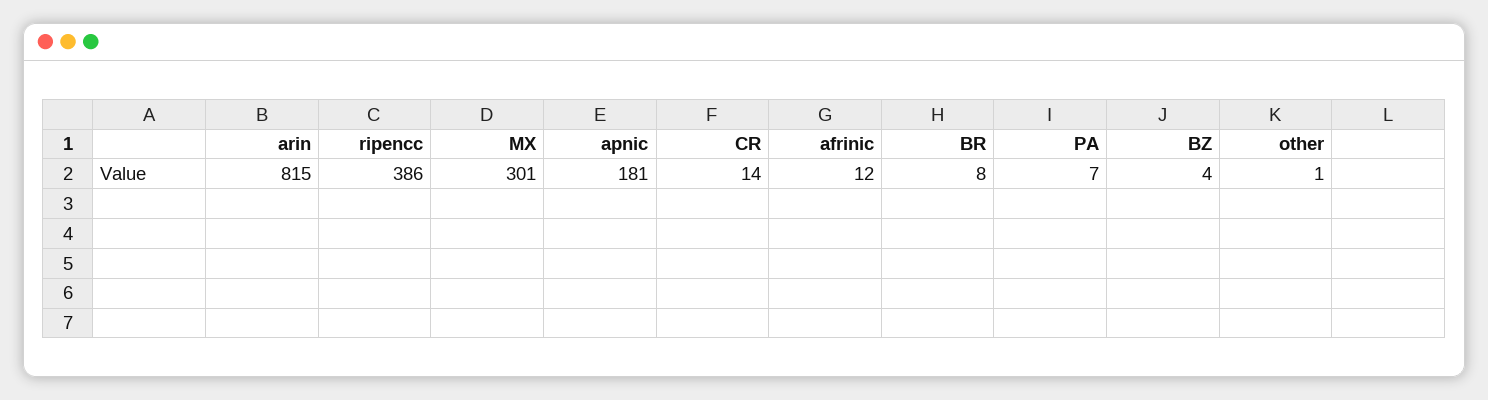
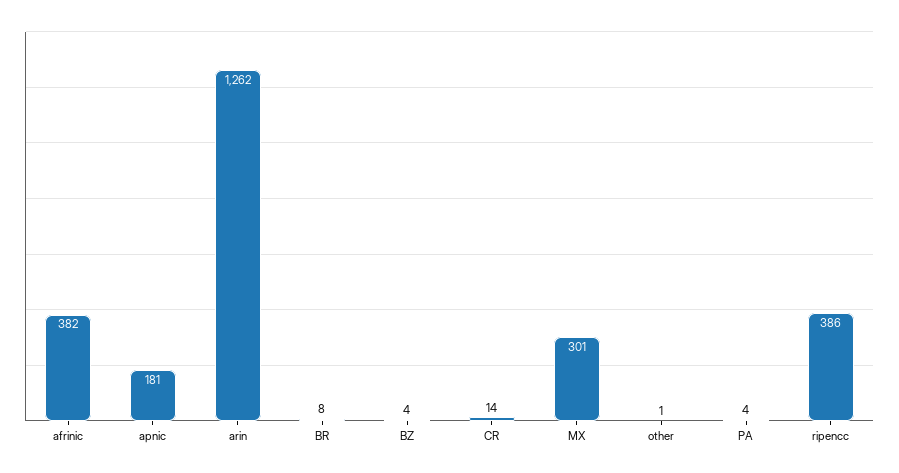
arin: 815 -> 1262
afrinic: 12 -> 382
PA: 7 -> 4

